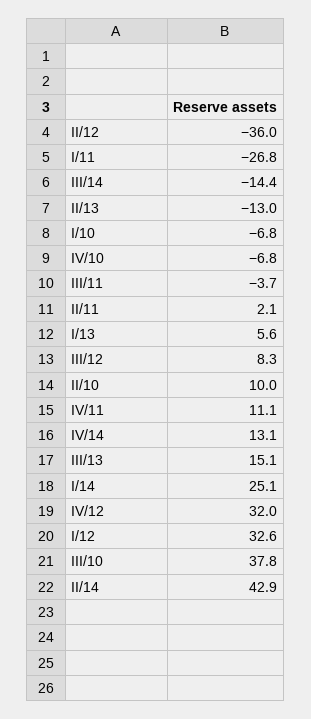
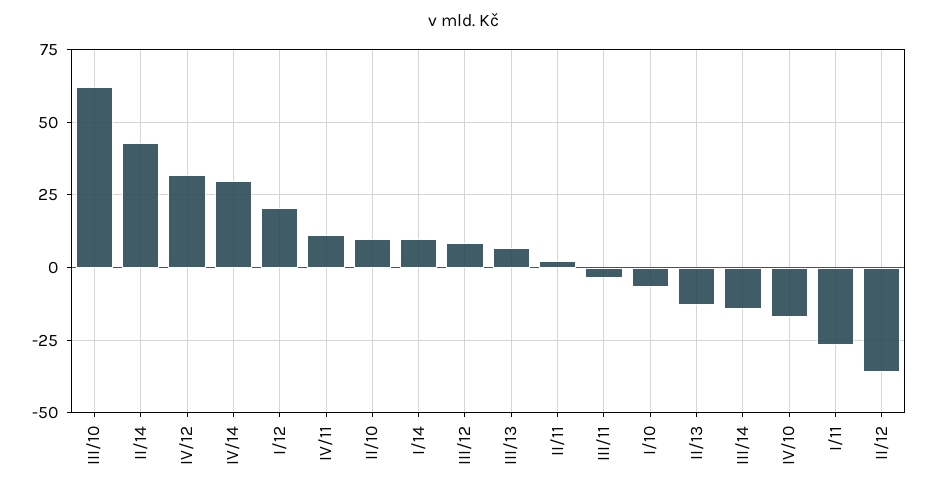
IV/10: -6.8 -> -17.5
I/13: 5.6 -> none
IV/14: 13.1 -> 30
III/13: 15.1 -> 7.5
I/14: 25.1 -> 10
I/12: 32.6 -> 20
III/10: 37.8 -> 62.5

